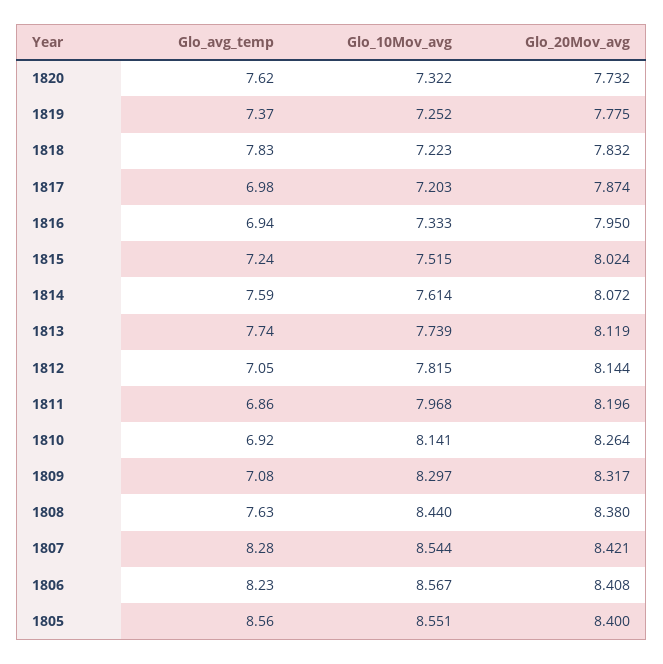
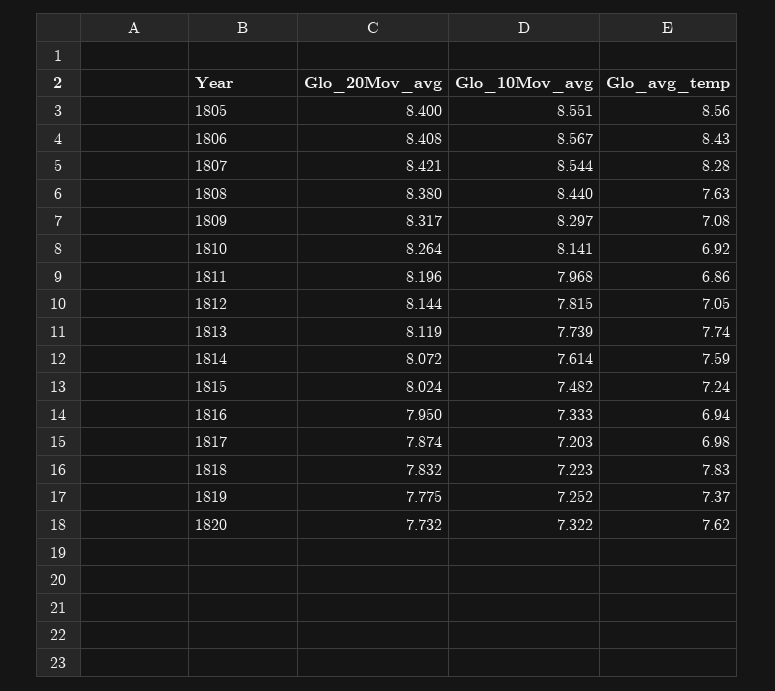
Glo_10Mov_avg, 1815: 7.515 -> 7.482
Glo_avg_temp, 1806: 8.23 -> 8.43

